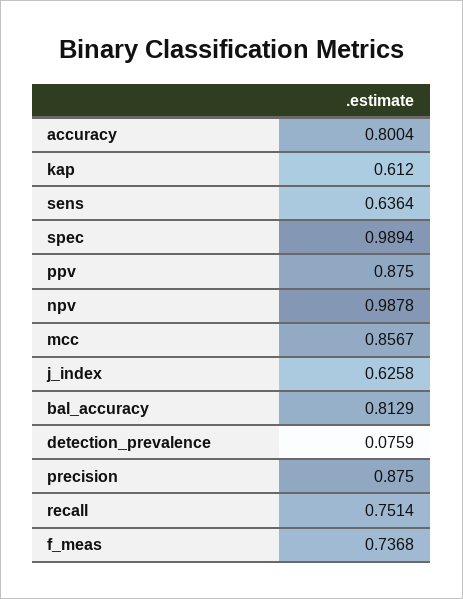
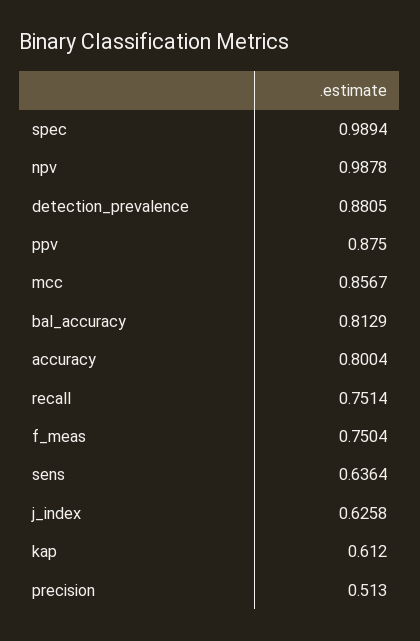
detection_prevalence: 0.0759 -> 0.8805
precision: 0.875 -> 0.513
f_meas: 0.7368 -> 0.7504

